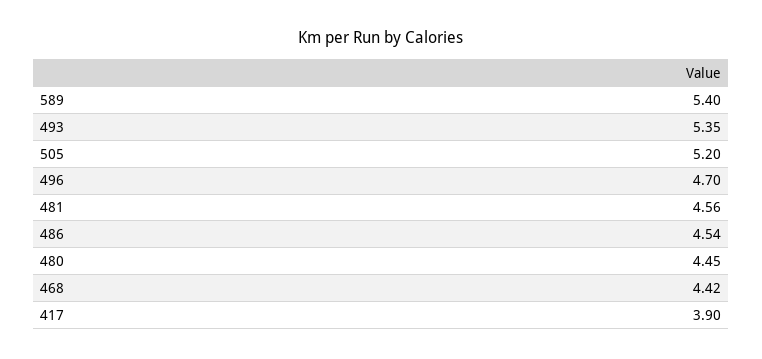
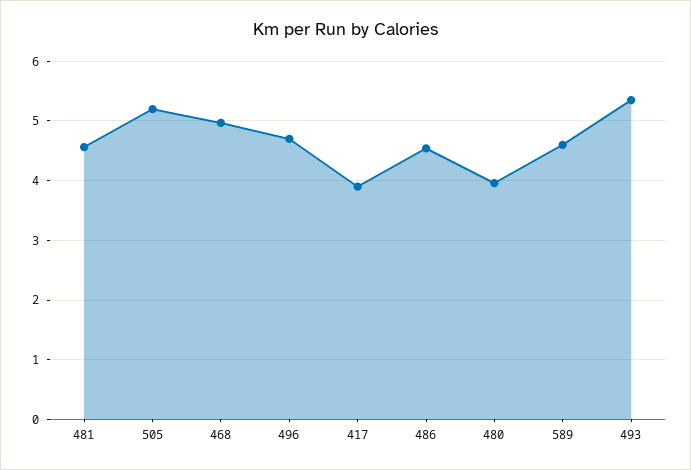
589: 5.4 -> 4.6
480: 4.45 -> 4
468: 4.42 -> 5

